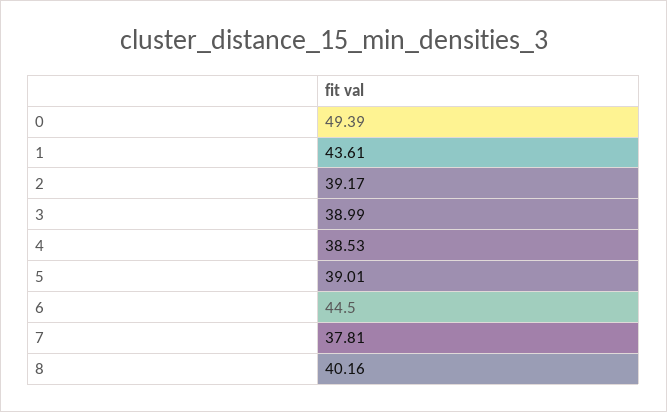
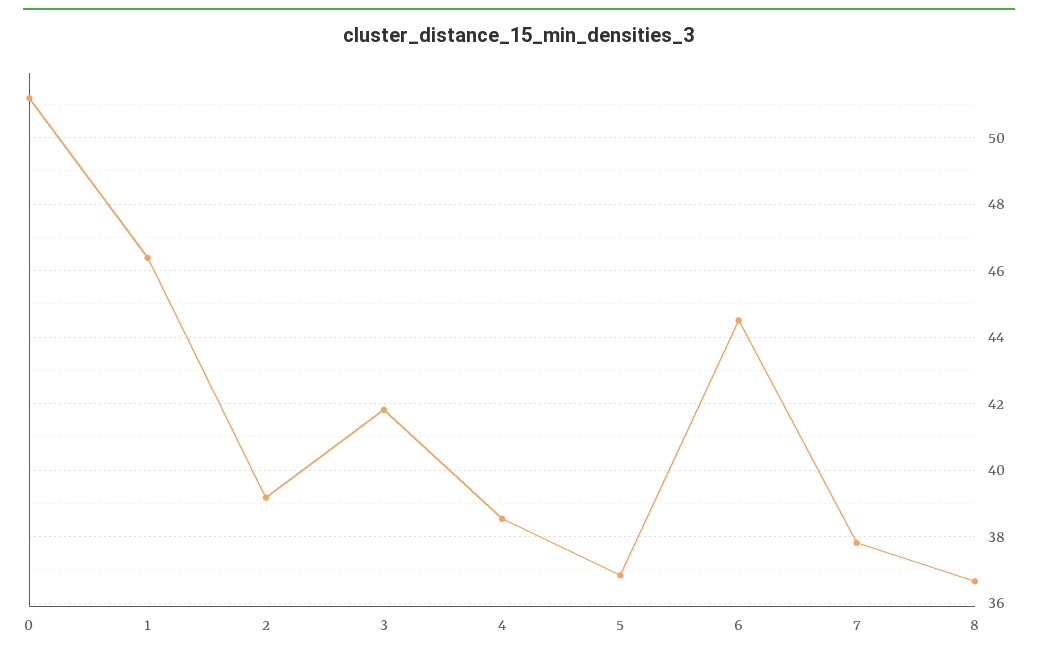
0: 49.39 -> 51.2
1: 43.61 -> 46.4
3: 38.99 -> 41.8
5: 39.01 -> 36.8
8: 40.16 -> 36.6

